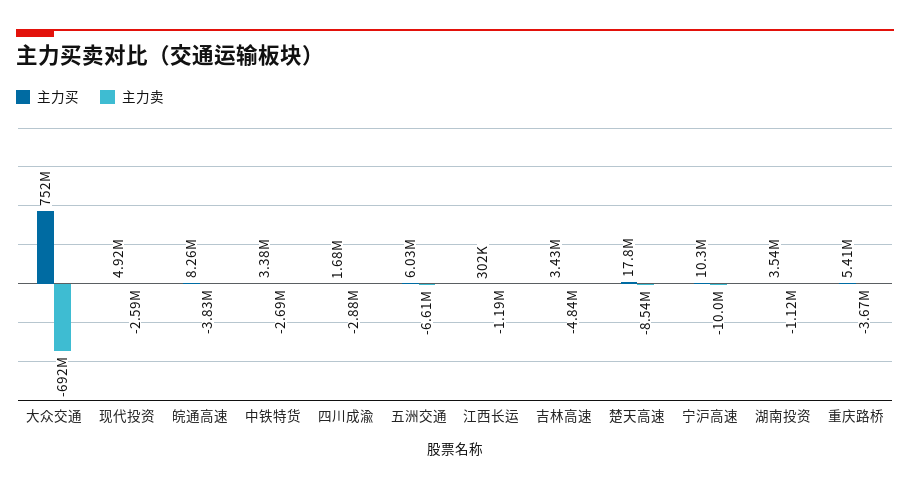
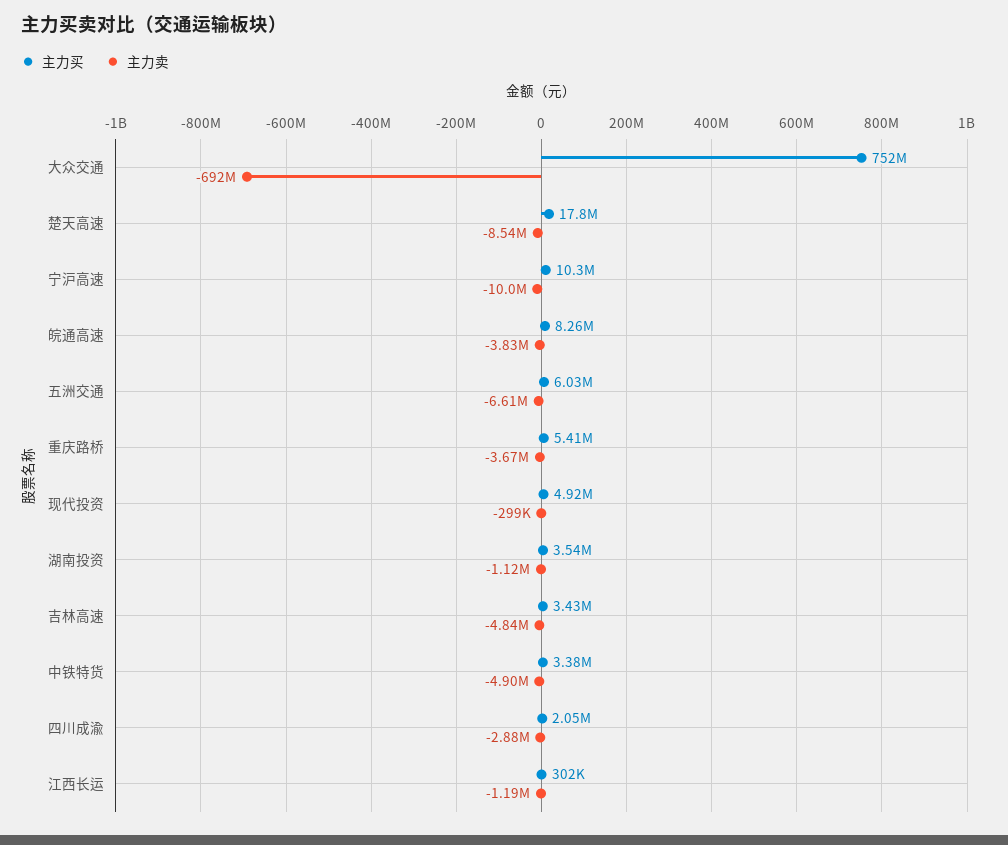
主力卖, 现代投资: -2590000 -> -299000
主力卖, 中铁特货: -2690000 -> -4900000
主力买, 四川成渝: 1680000 -> 2050000

